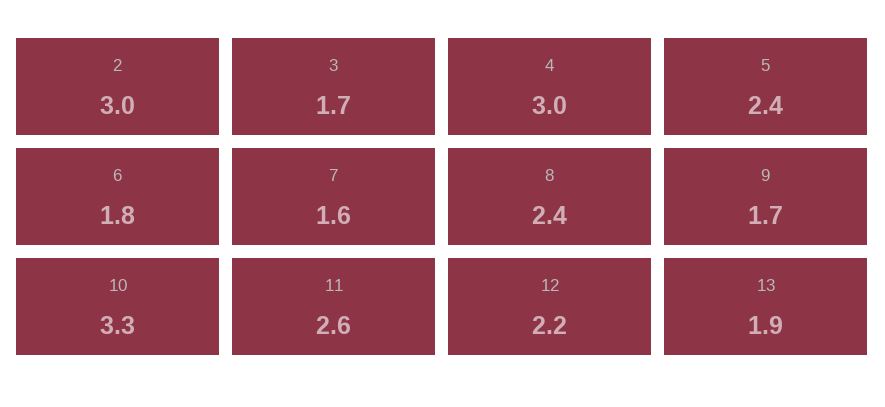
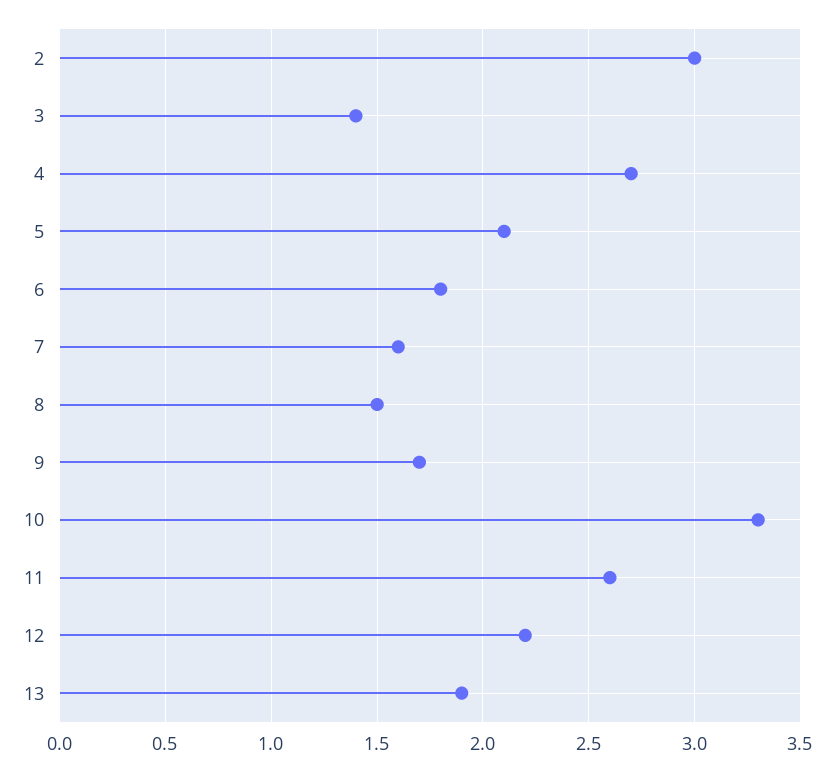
3: 1.7 -> 1.4
4: 3 -> 2.7
5: 2.4 -> 2.1
8: 2.4 -> 1.5

